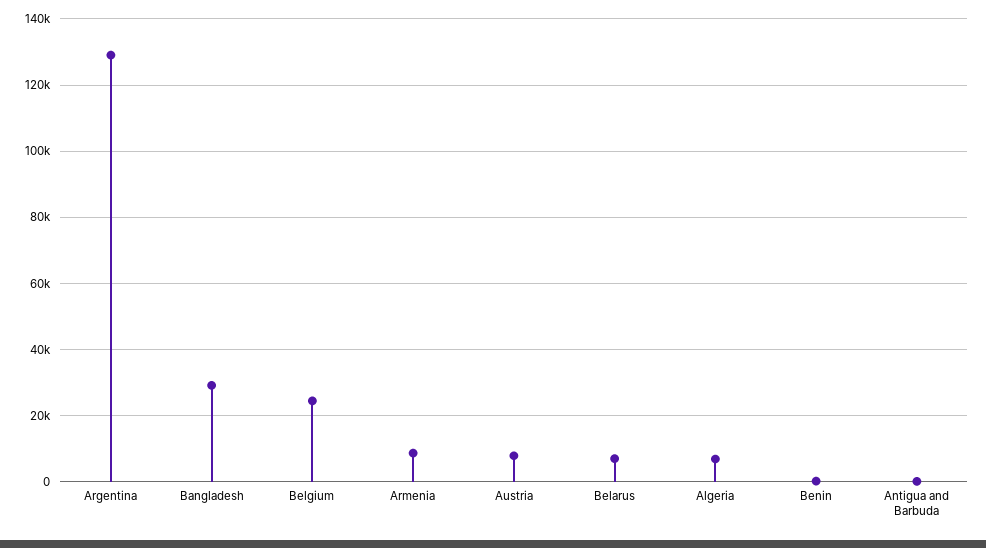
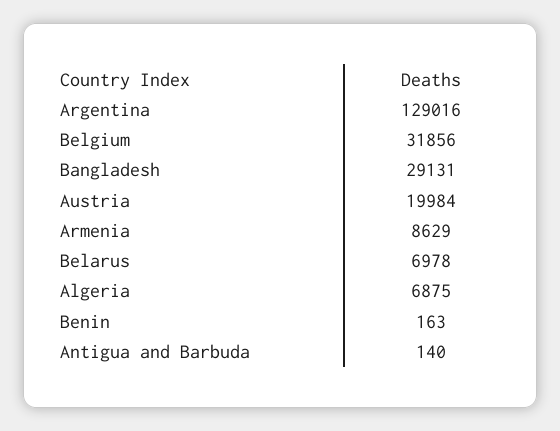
Belgium: 24000 -> 31856
Austria: 8000 -> 19984

